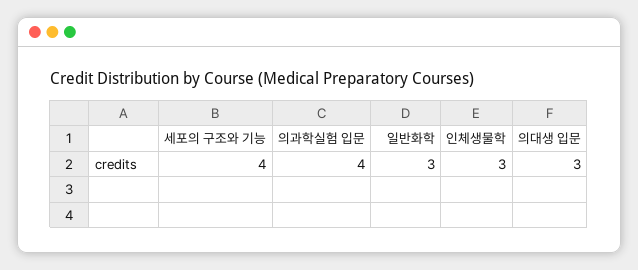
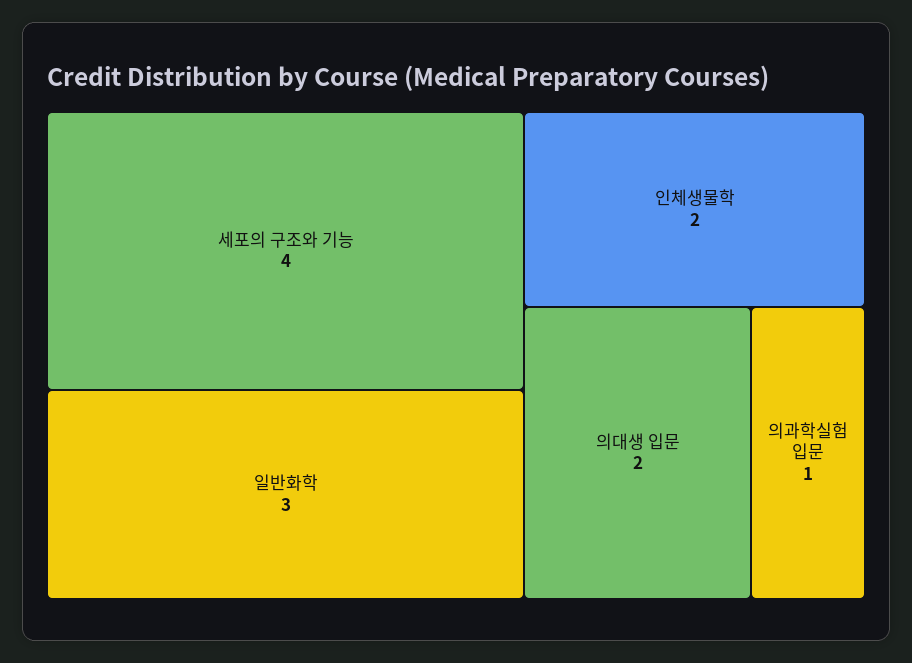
의과학실험 입문: 4 -> 1
인체생물학: 3 -> 2
의대생 입문: 3 -> 2

